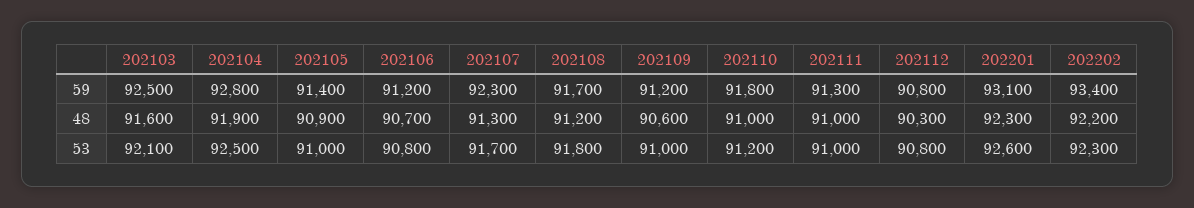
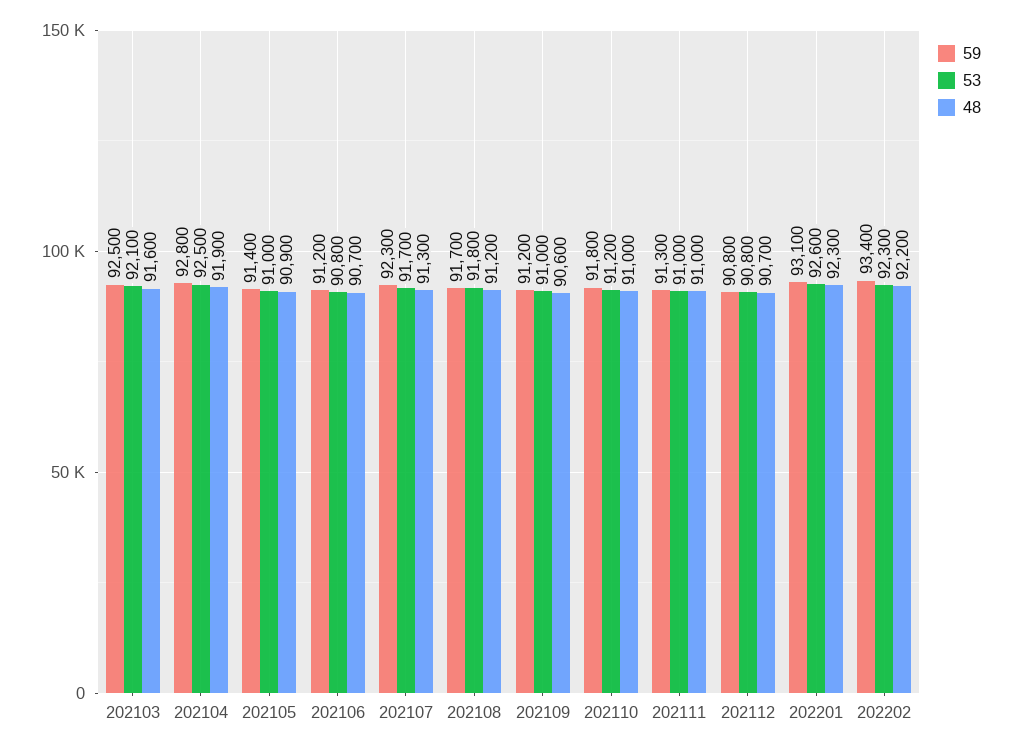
48, 202112: 90300 -> 90700

